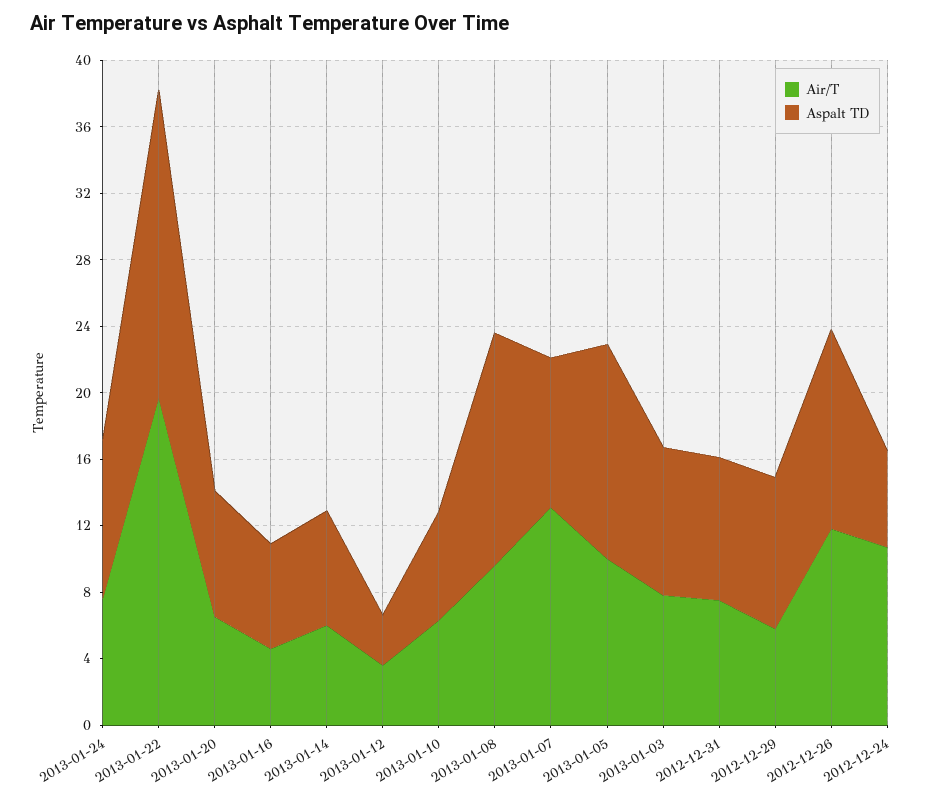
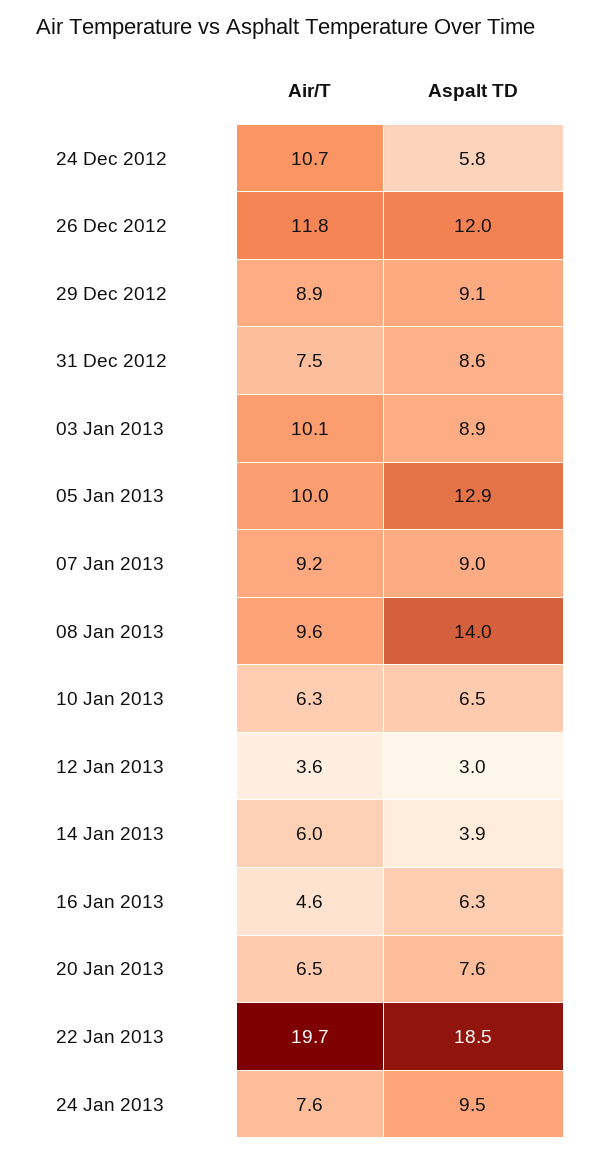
Aspalt TD, 2013-01-14: 7 -> 3.9
Air/T, 2013-01-07: 13 -> 9.2
Air/T, 2013-01-03: 8 -> 10.1
Air/T, 2012-12-29: 6 -> 8.9

